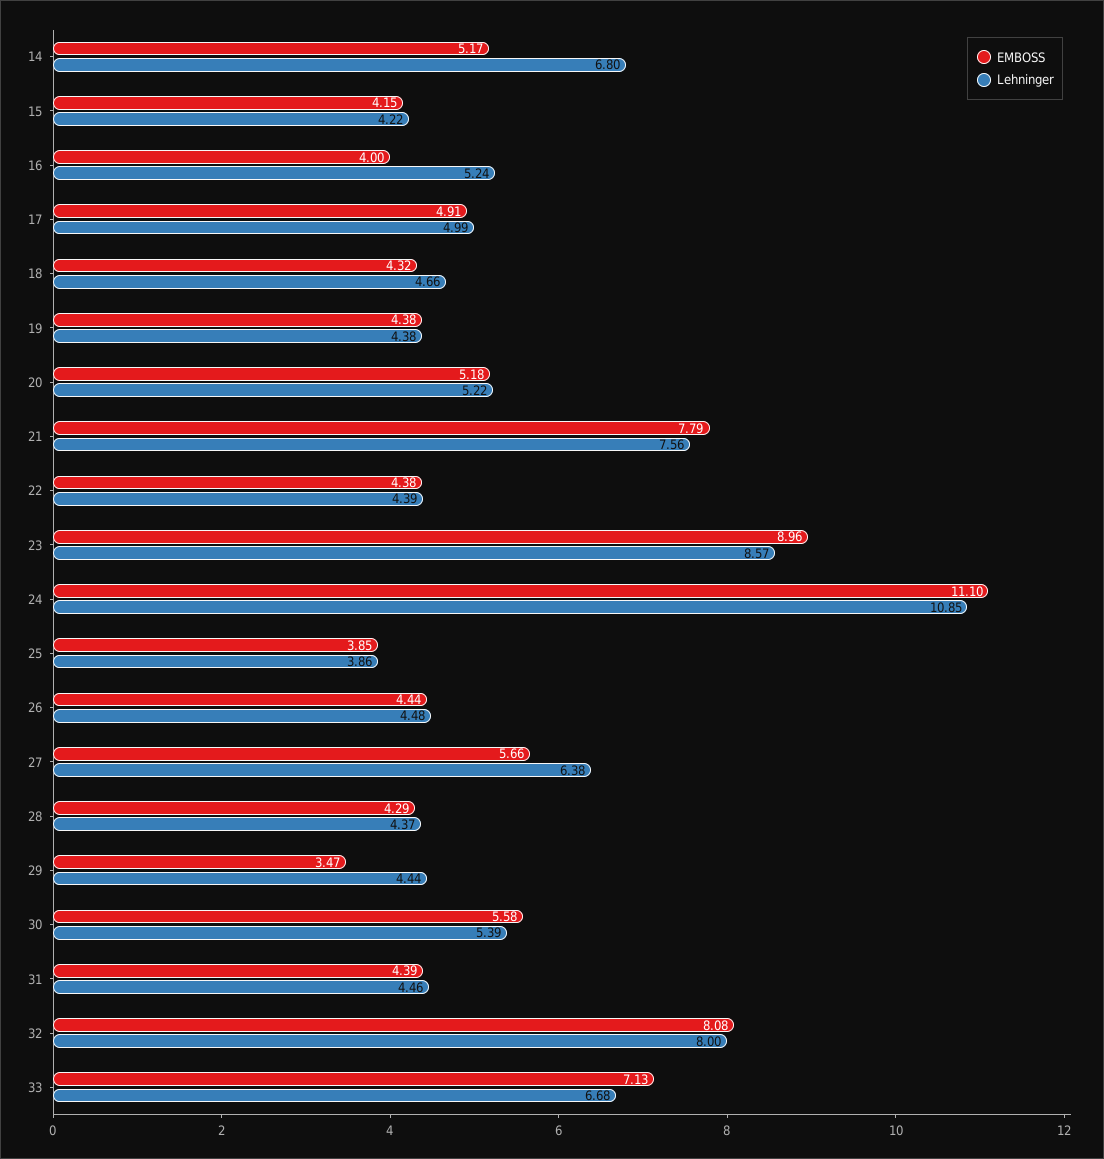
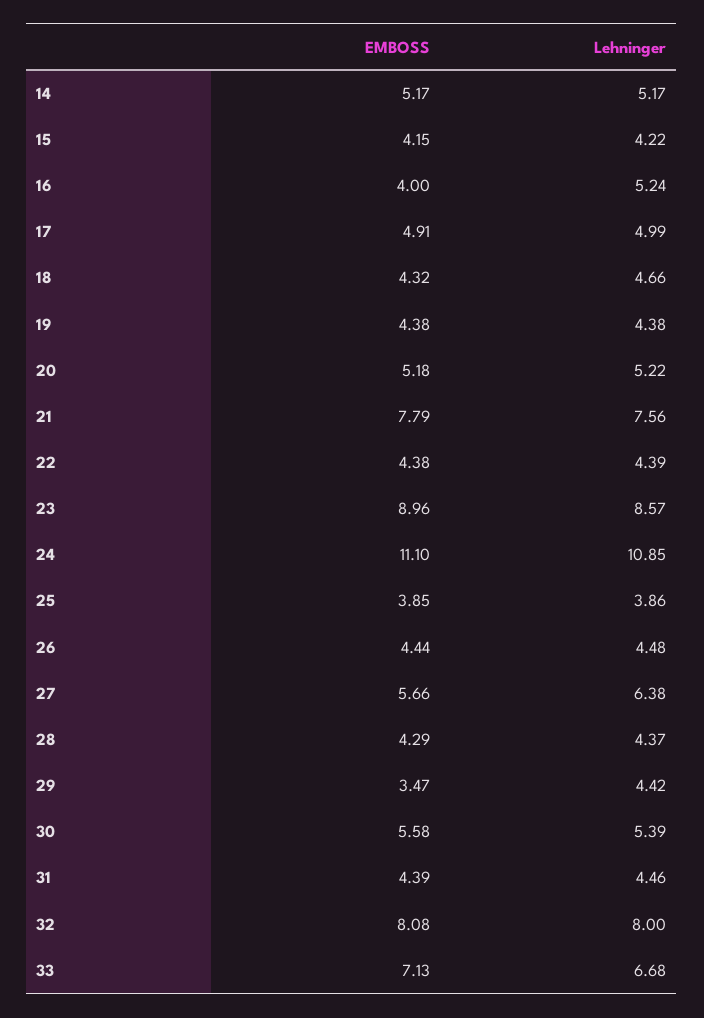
Lehninger, 14: 6.8 -> 5.17
Lehninger, 29: 4.44 -> 4.42

